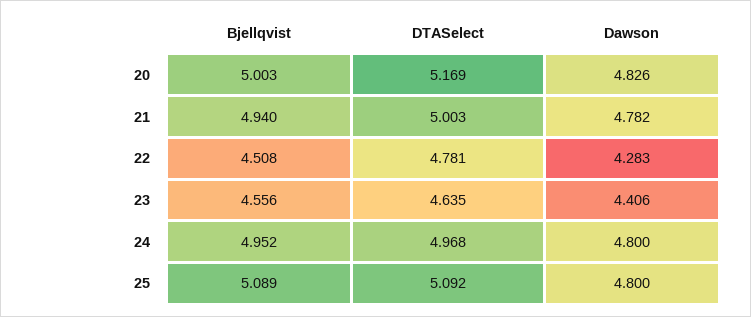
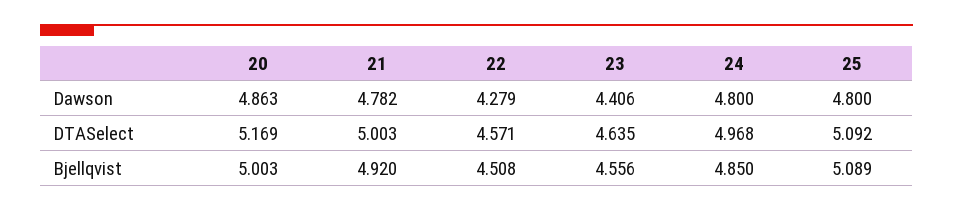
Dawson, 20: 4.826 -> 4.863
Bjellqvist, 21: 4.94 -> 4.92
DTASelect, 22: 4.781 -> 4.571
Dawson, 22: 4.283 -> 4.279
Bjellqvist, 24: 4.952 -> 4.85

